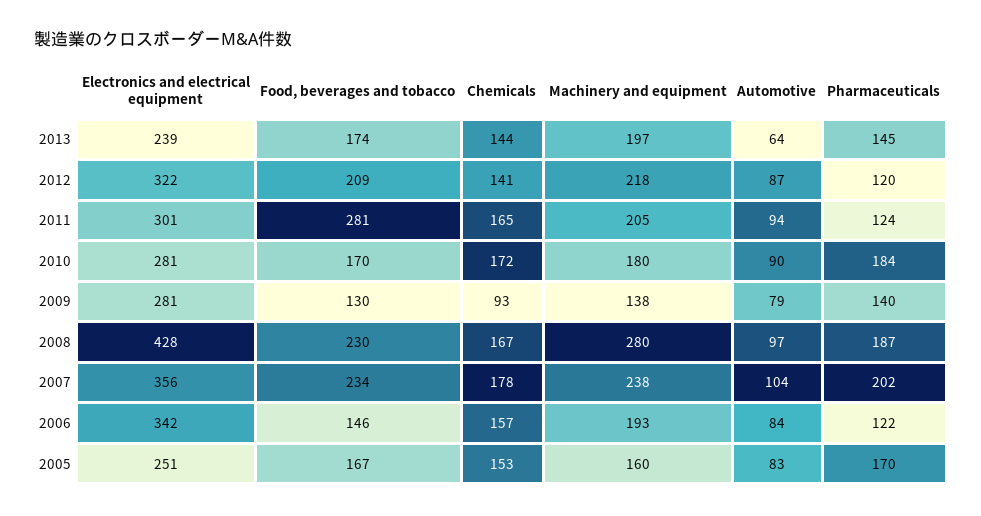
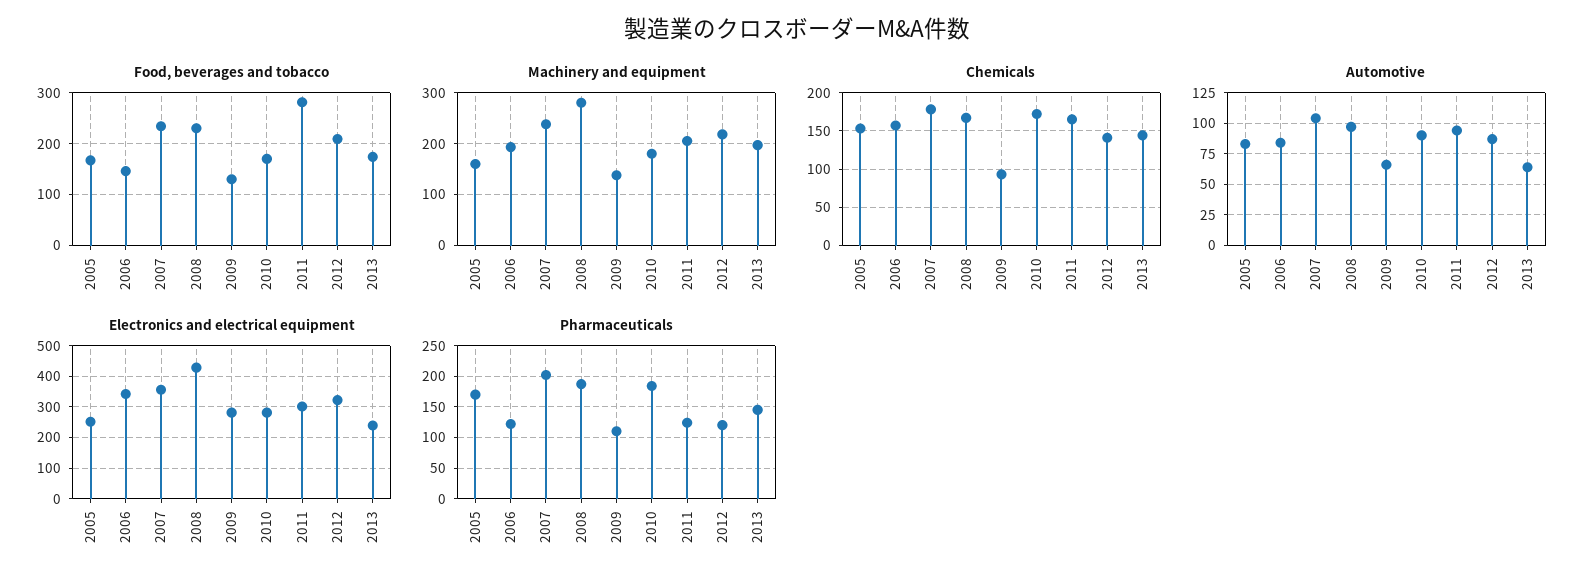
Automotive, 2009: 79 -> 65
Pharmaceuticals, 2009: 140 -> 110

